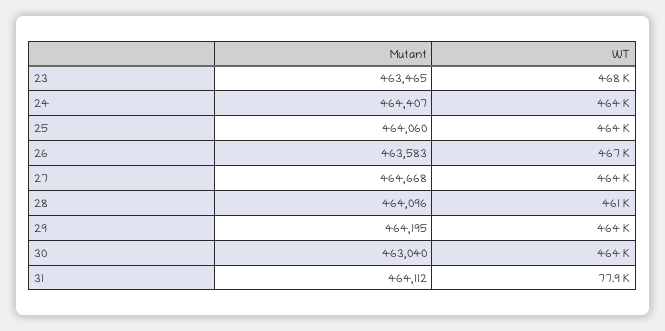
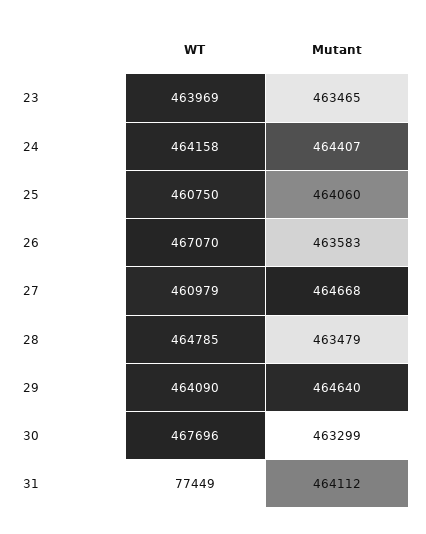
WT, 23: 468000 -> 463969
WT, 25: 464000 -> 460750
WT, 27: 464000 -> 460979
Mutant, 28: 464096 -> 463479
WT, 28: 461000 -> 464785
Mutant, 29: 464195 -> 464640
Mutant, 30: 463040 -> 463299
WT, 30: 464000 -> 467696
WT, 31: 77900 -> 77449

